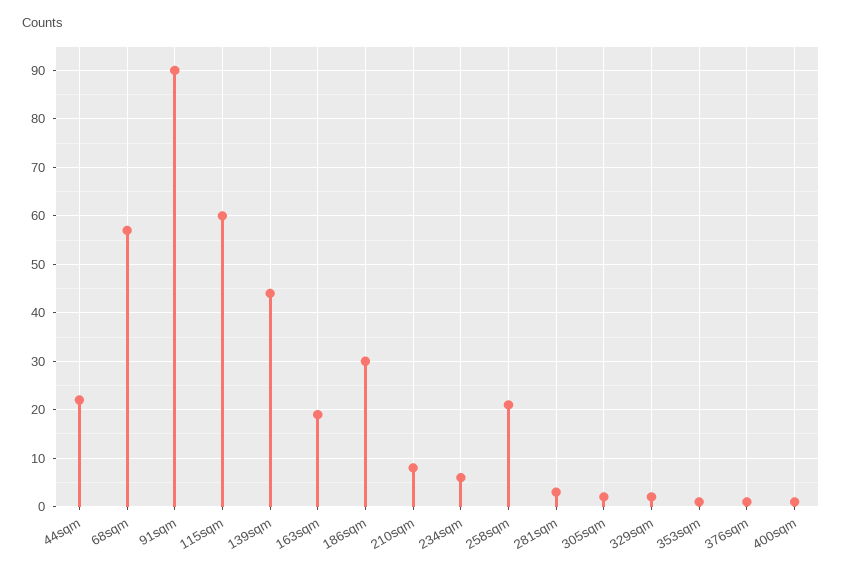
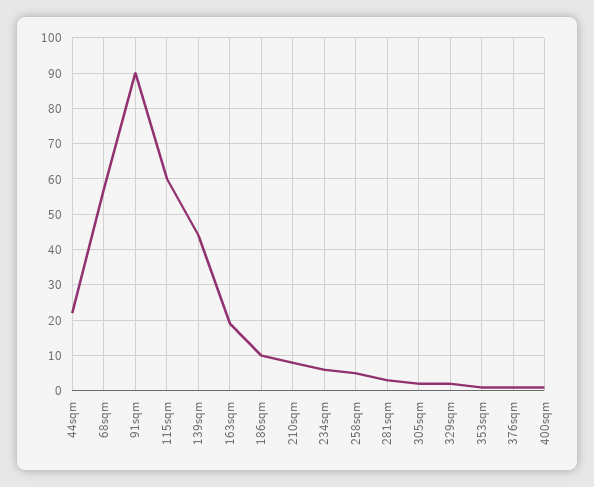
186sqm: 30 -> 10
258sqm: 20 -> 5

